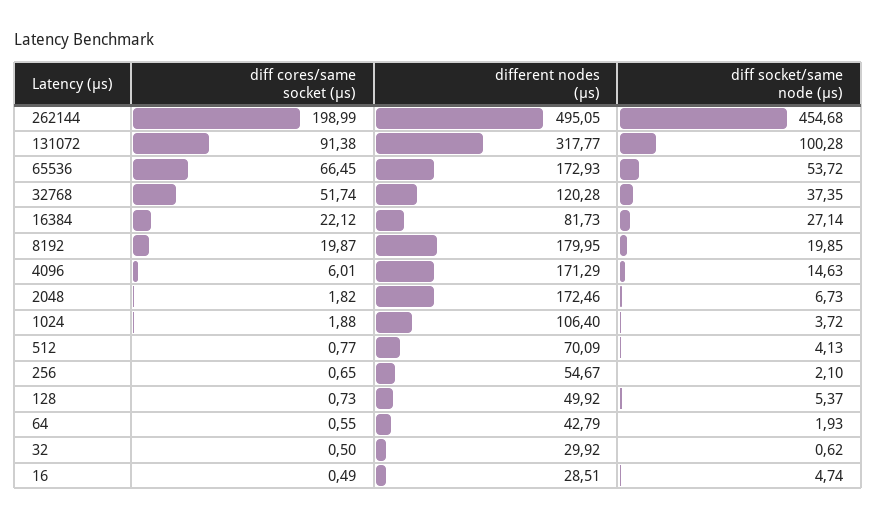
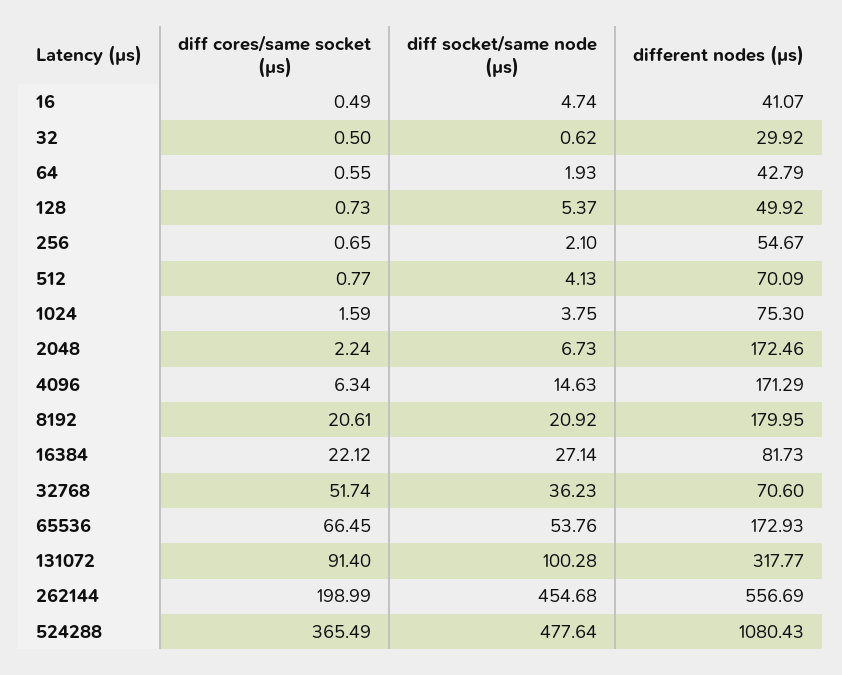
different nodes (µs), 262144: 495.05 -> 556.69
diff cores/same socket (µs), 131072: 91.38 -> 91.4
diff socket/same node (µs), 65536: 53.72 -> 53.76
different nodes (µs), 32768: 120.28 -> 70.6
diff socket/same node (µs), 32768: 37.35 -> 36.23
diff cores/same socket (µs), 8192: 19.87 -> 20.61
diff socket/same node (µs), 8192: 19.85 -> 20.92
diff cores/same socket (µs), 4096: 6.01 -> 6.34
diff cores/same socket (µs), 2048: 1.82 -> 2.24
diff cores/same socket (µs), 1024: 1.88 -> 1.59
different nodes (µs), 1024: 106.4 -> 75.3
diff socket/same node (µs), 1024: 3.72 -> 3.75
different nodes (µs), 16: 28.51 -> 41.07
diff cores/same socket (µs), 524288: none -> 365.49
diff socket/same node (µs), 524288: none -> 477.64
different nodes (µs), 524288: none -> 1080.43

